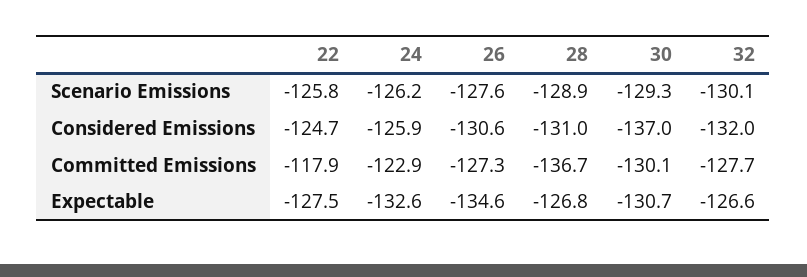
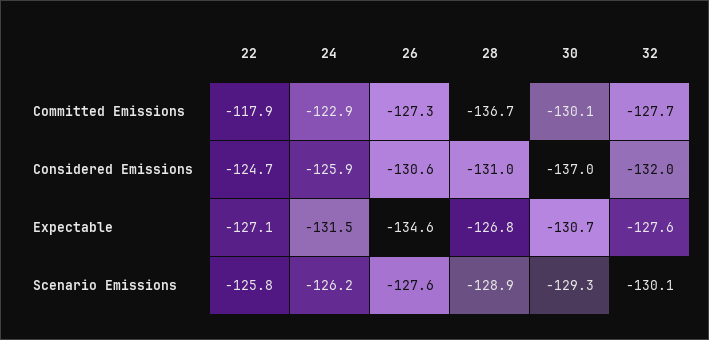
22, Expectable: -127.5 -> -127.1
24, Expectable: -132.6 -> -131.5
32, Expectable: -126.6 -> -127.6

